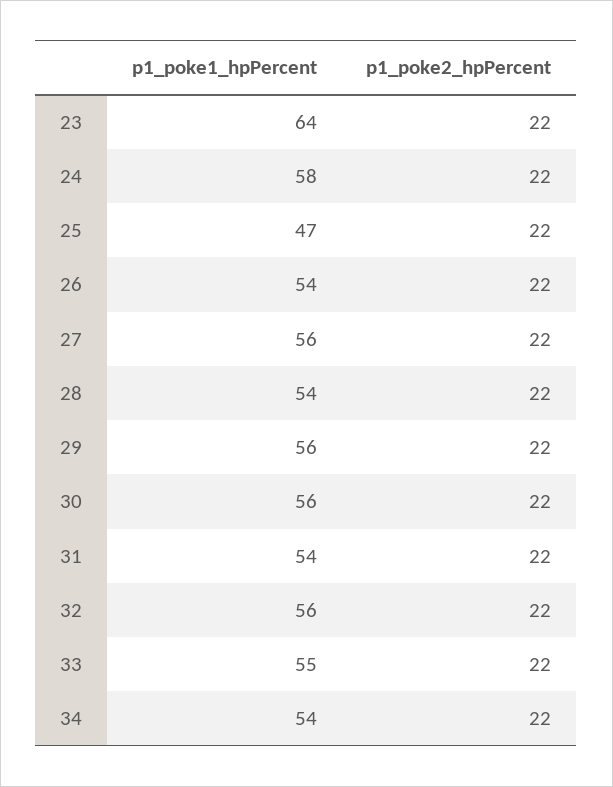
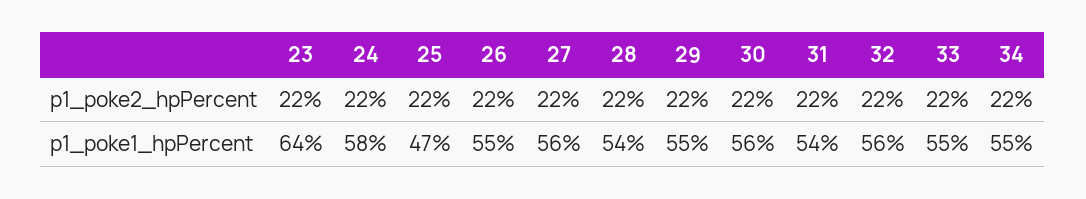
p1_poke1_hpPercent, 26: 54 -> 55
p1_poke1_hpPercent, 29: 56 -> 55
p1_poke1_hpPercent, 34: 54 -> 55

